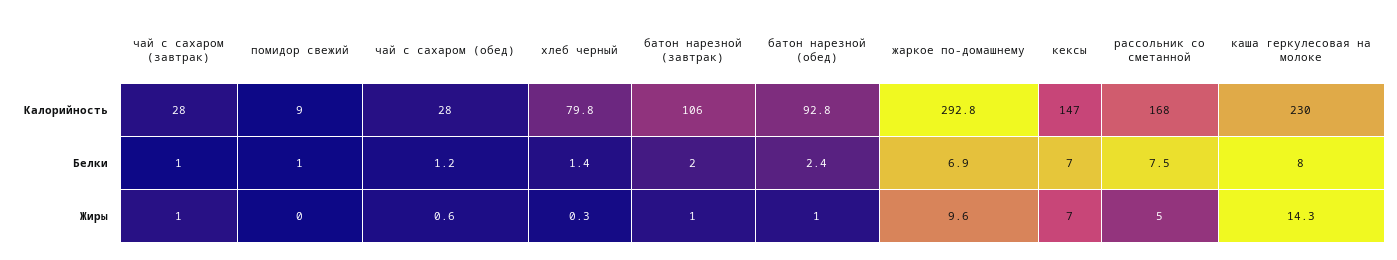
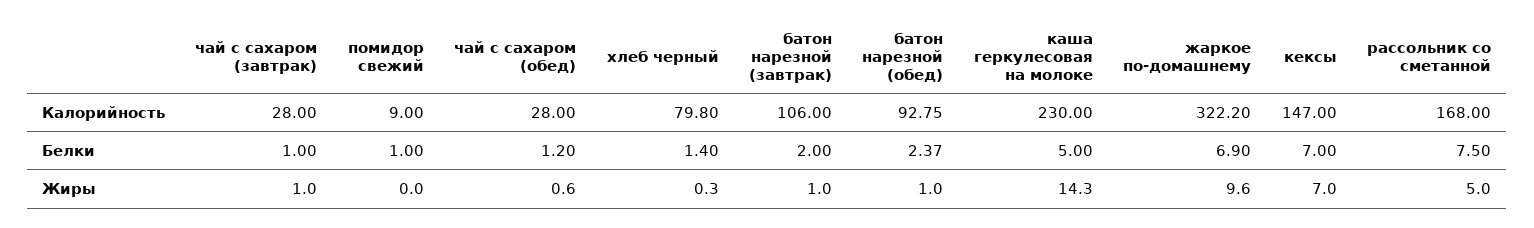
жаркое по-домашнему, Калорийность: 292.8 -> 322.2
каша геркулесовая на молоке, Белки: 8 -> 5

